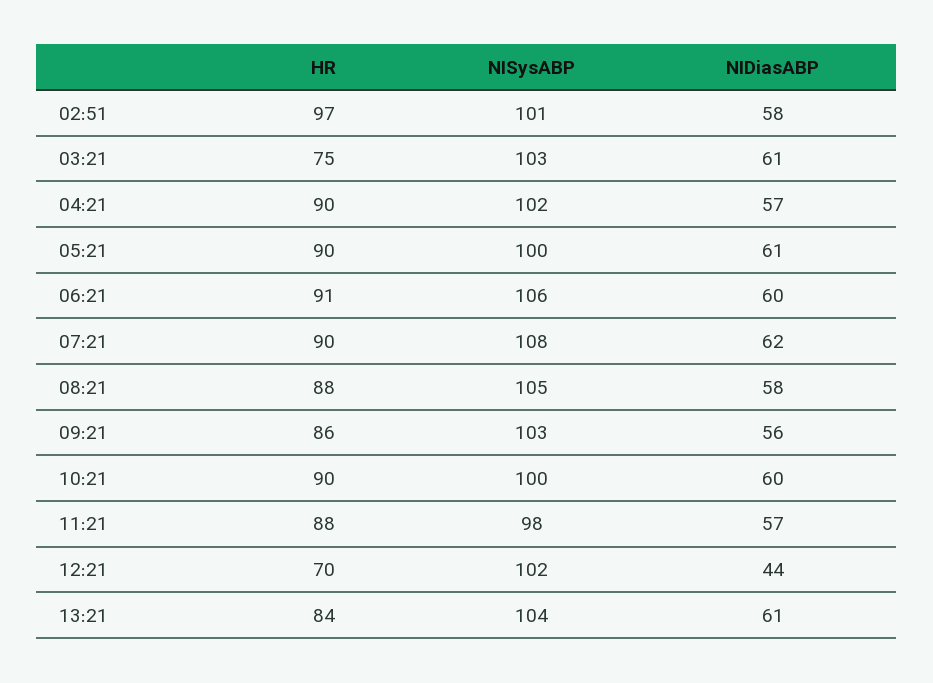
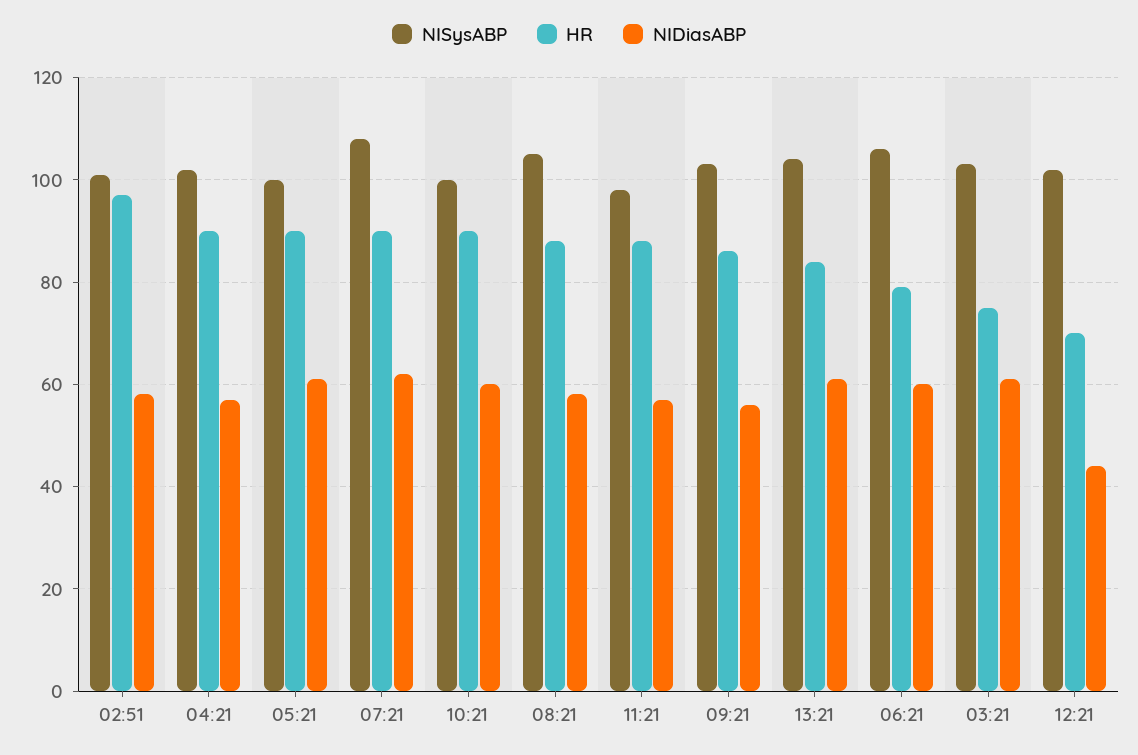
HR, 06:21: 91 -> 80

